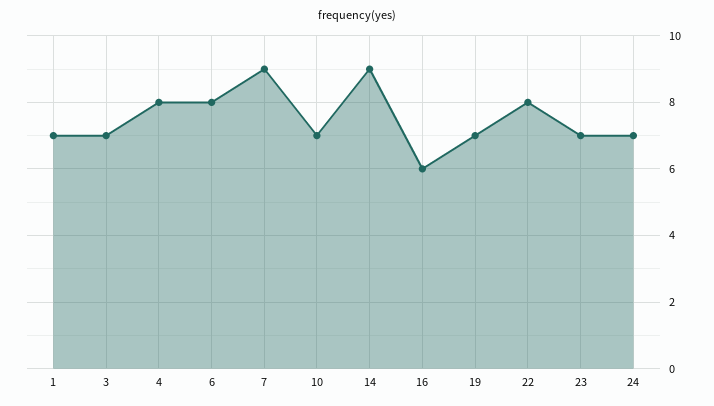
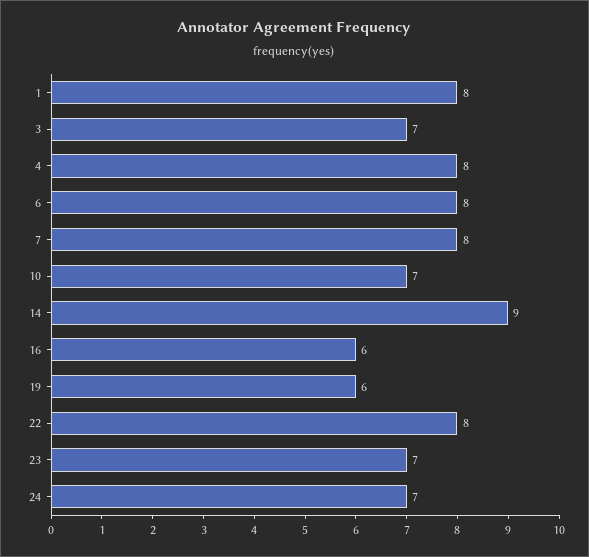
1: 7 -> 8
7: 9 -> 8
19: 7 -> 6

